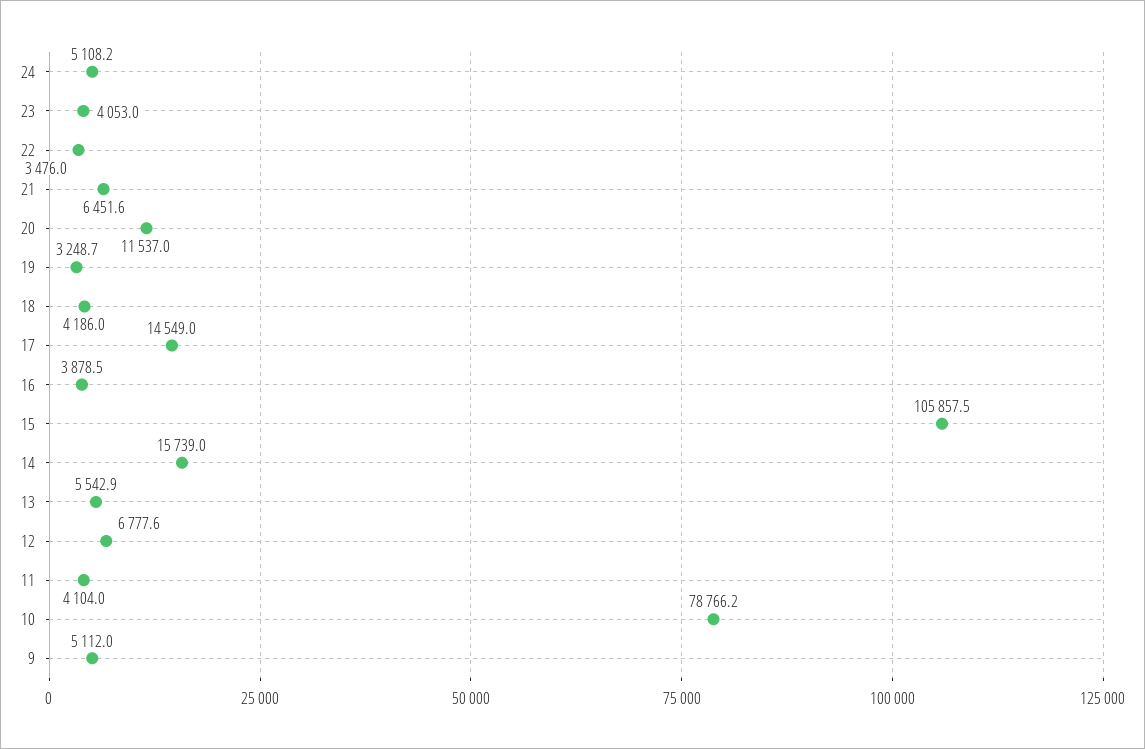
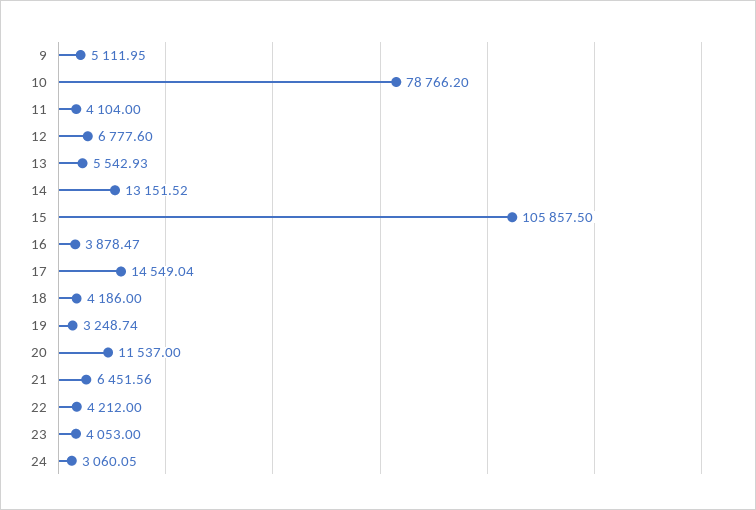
24: 5108.2 -> 3060.05
22: 3476 -> 4212
14: 15739 -> 13151.52

